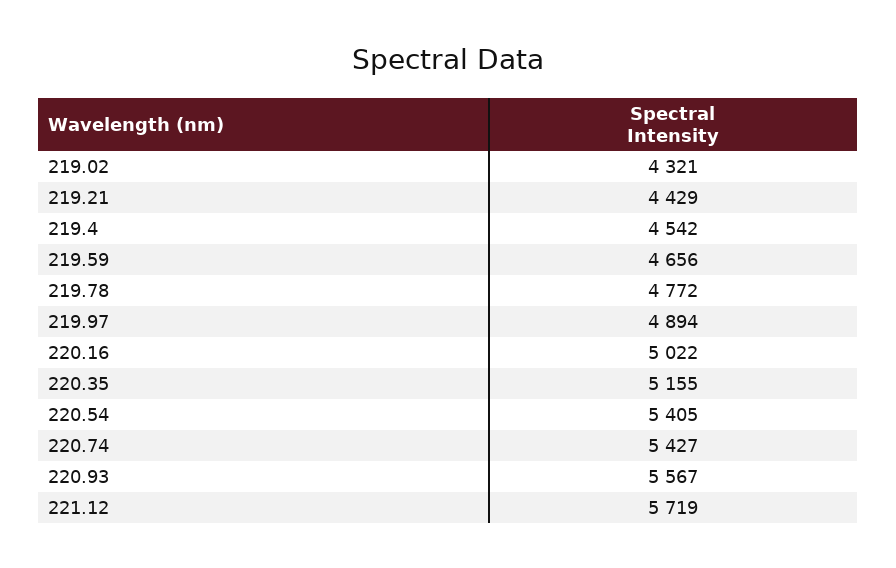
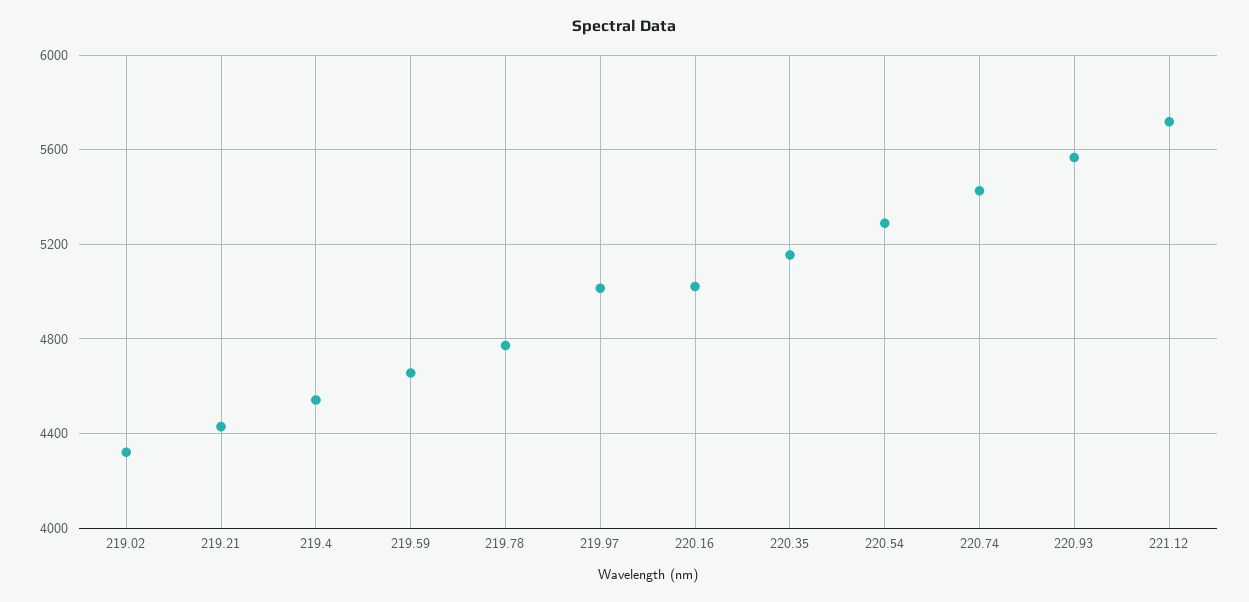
219.97: 4894 -> 5000
220.54: 5405 -> 5300

